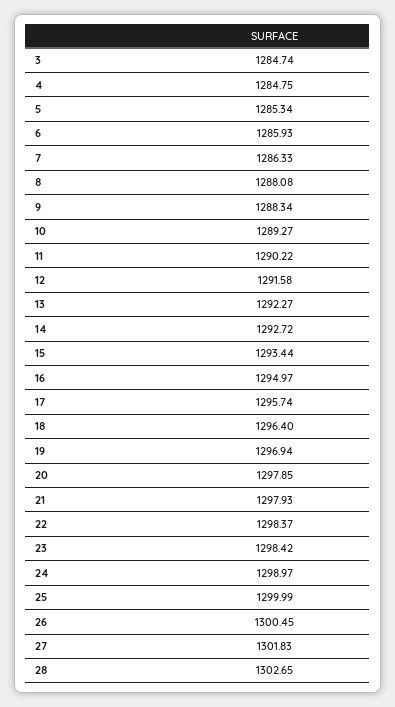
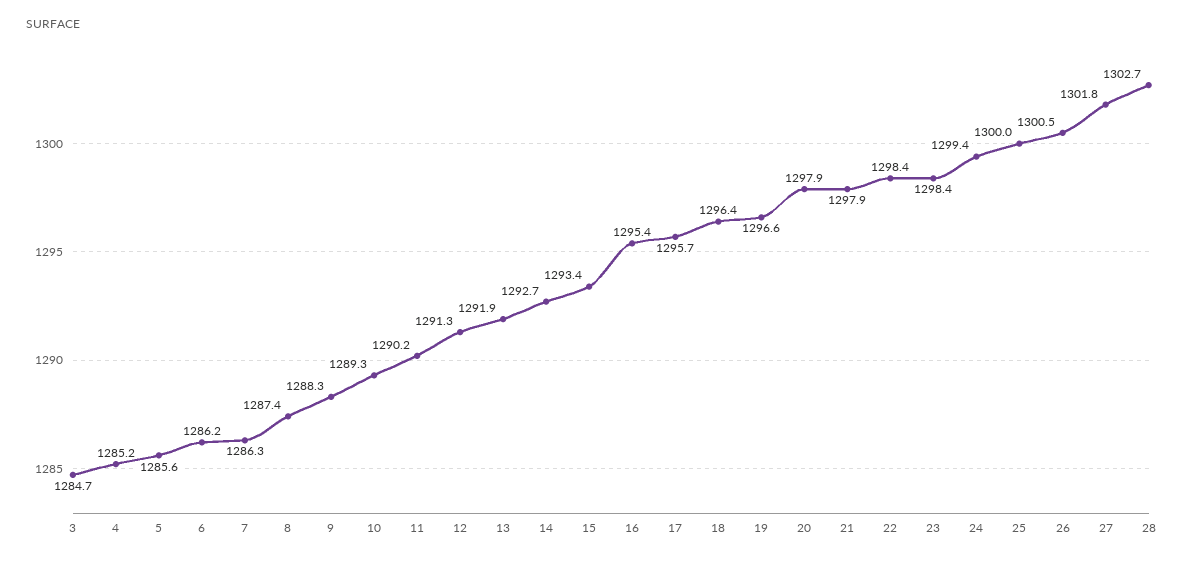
4: 1284.75 -> 1285.2
5: 1285.34 -> 1285.6
6: 1285.93 -> 1286.2
8: 1288.08 -> 1287.4
12: 1291.58 -> 1291.3
13: 1292.27 -> 1291.9
16: 1294.97 -> 1295.4
19: 1296.94 -> 1296.6
24: 1298.97 -> 1299.4

